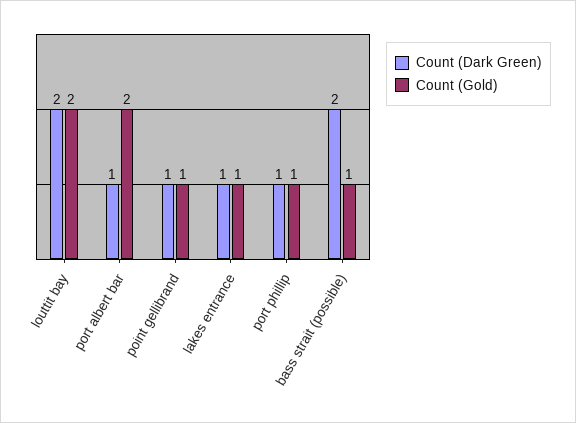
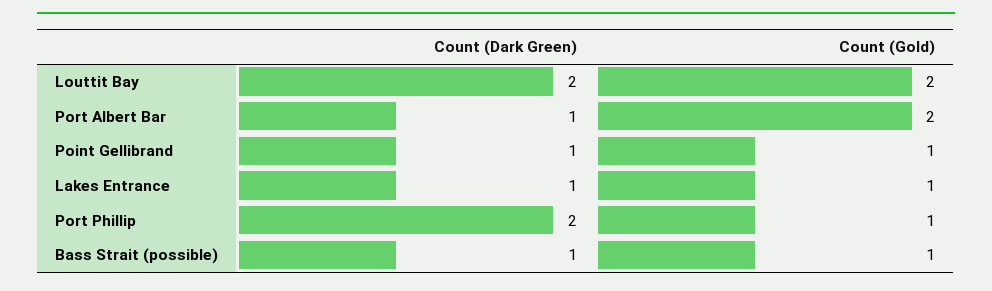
Count (Dark Green), port phillip: 1 -> 2
Count (Dark Green), bass strait (possible): 2 -> 1

